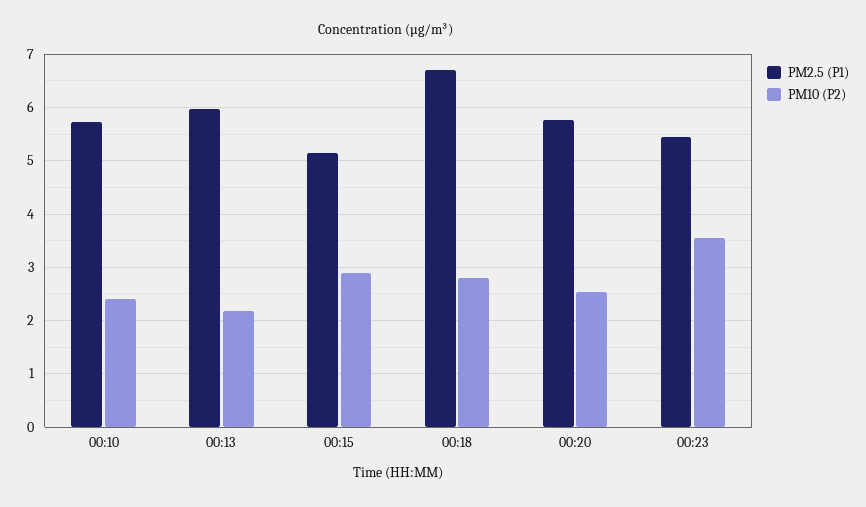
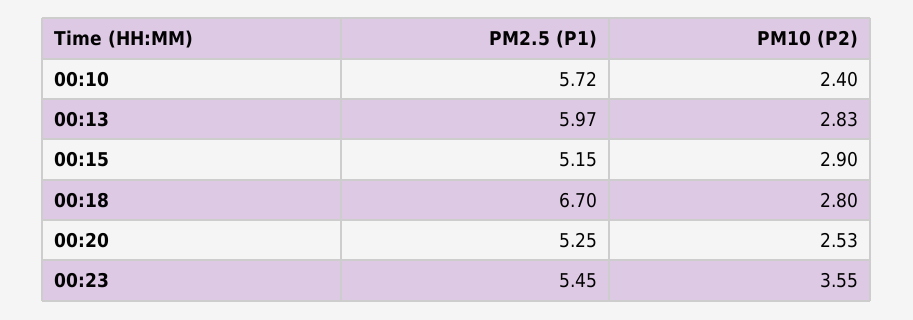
PM10 (P2), 00:13: 2.2 -> 2.83
PM2.5 (P1), 00:20: 5.8 -> 5.25

